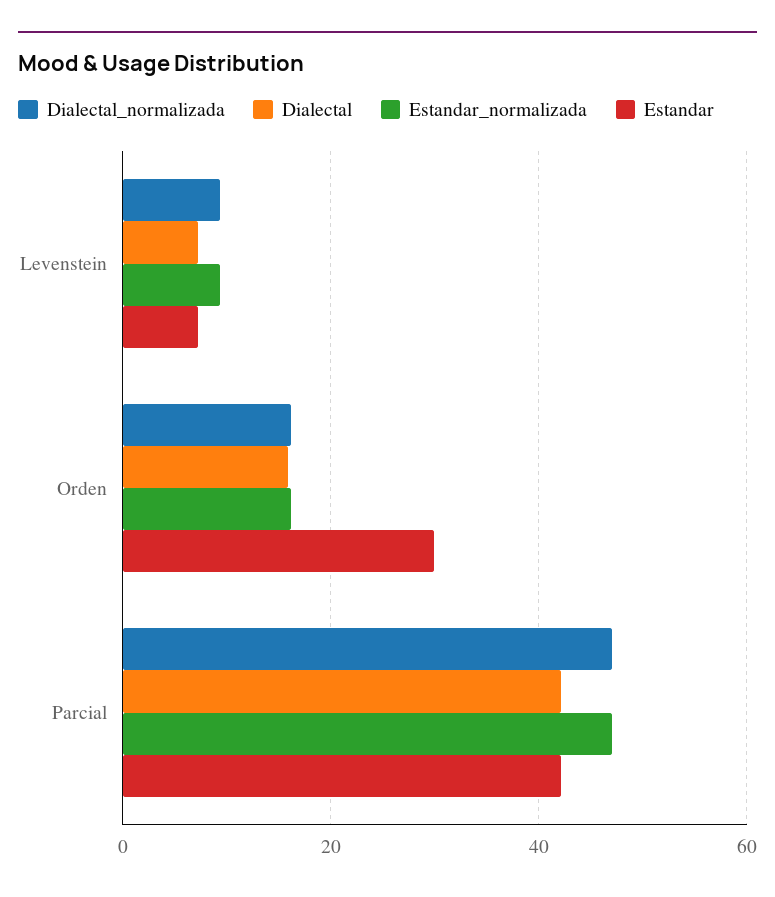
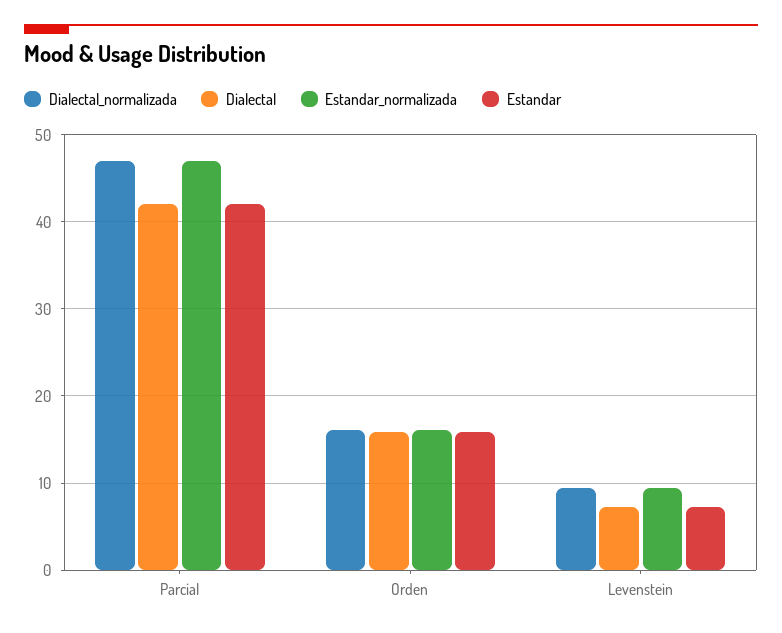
Estandar, Orden: 30 -> 16

